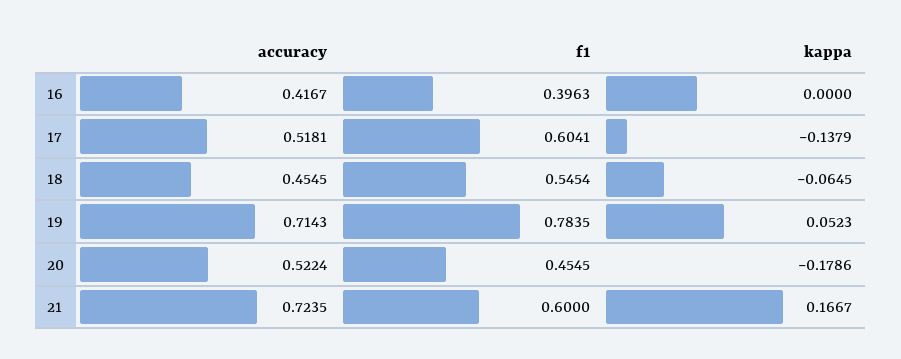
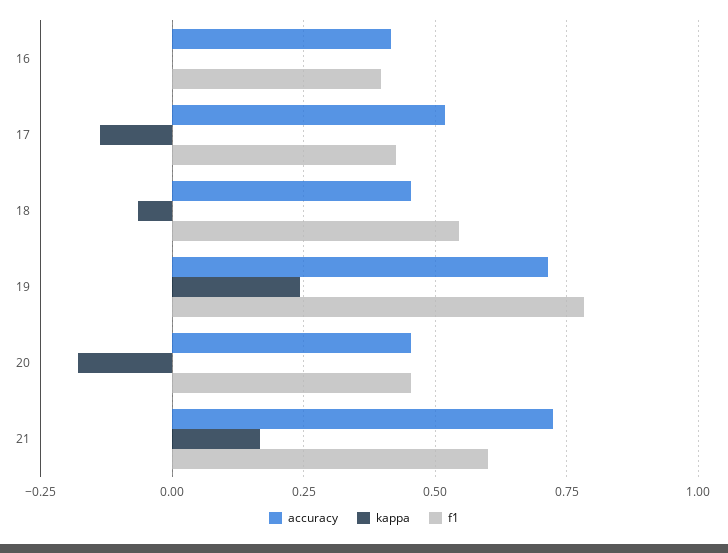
f1, 17: 0.6041 -> 0.425
kappa, 19: 0.0523 -> 0.25
accuracy, 20: 0.5224 -> 0.45

